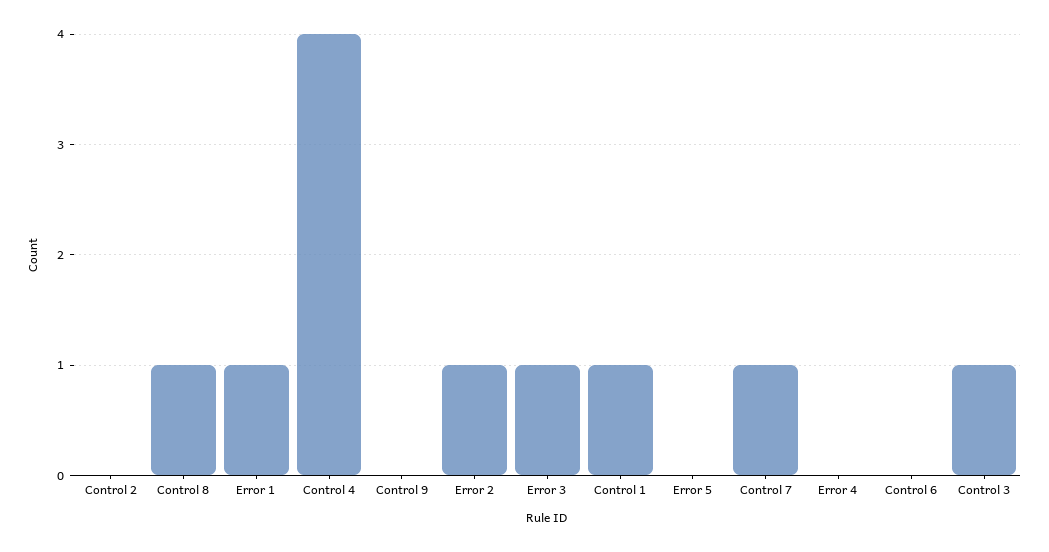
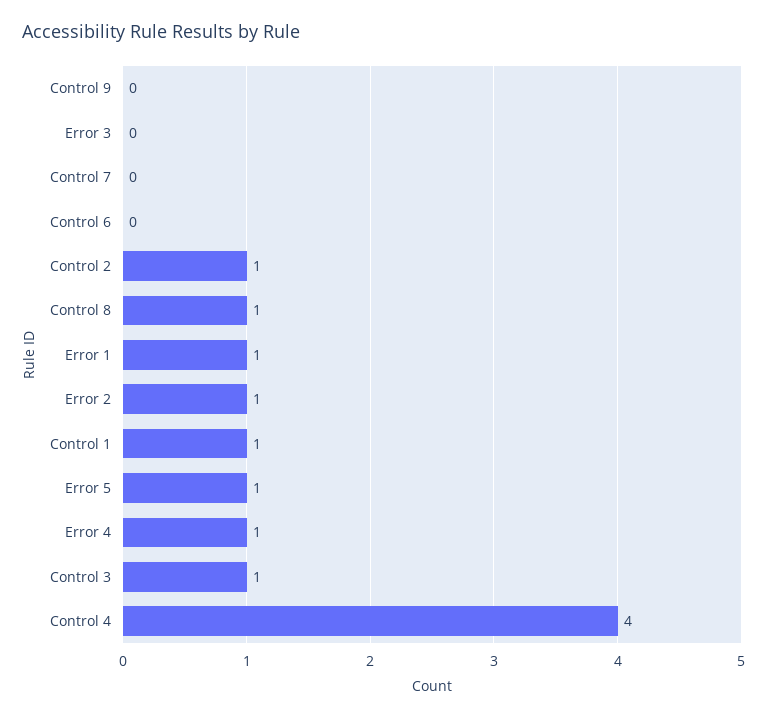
Control 2: 0 -> 1
Error 3: 1 -> 0
Error 5: 0 -> 1
Control 7: 1 -> 0
Error 4: 0 -> 1

